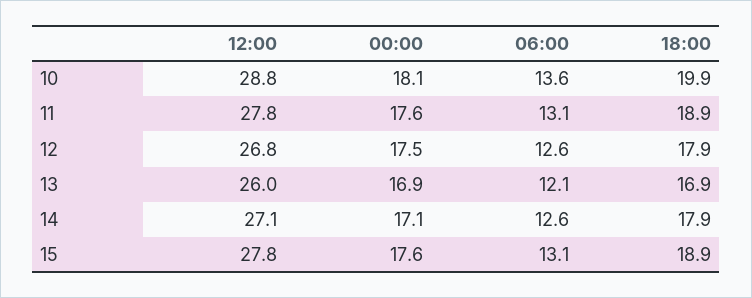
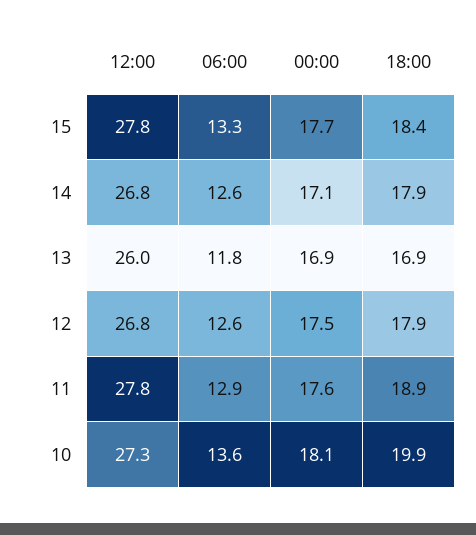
12:00, 10: 28.8 -> 27.3
06:00, 11: 13.1 -> 12.9
06:00, 13: 12.1 -> 11.8
12:00, 14: 27.1 -> 26.8
00:00, 15: 17.6 -> 17.7
06:00, 15: 13.1 -> 13.3
18:00, 15: 18.9 -> 18.4

